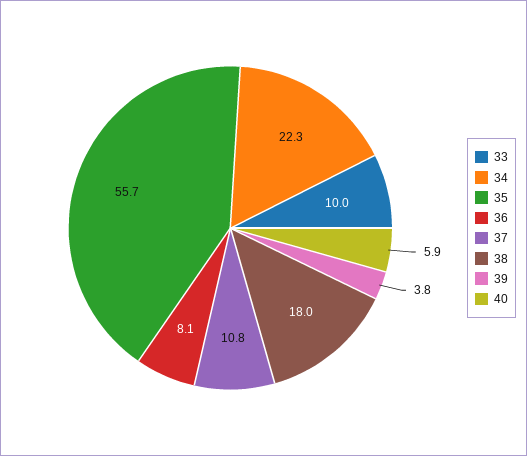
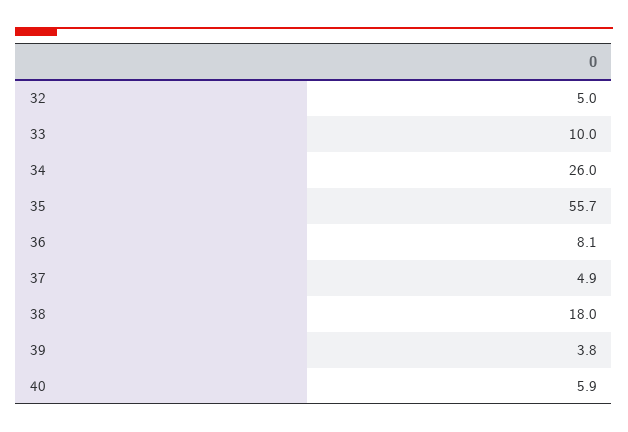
34: 22.3 -> 26
37: 10.8 -> 4.9
32: none -> 5

